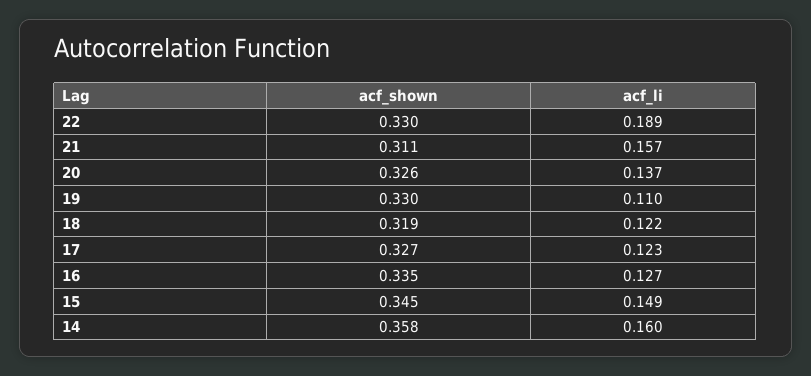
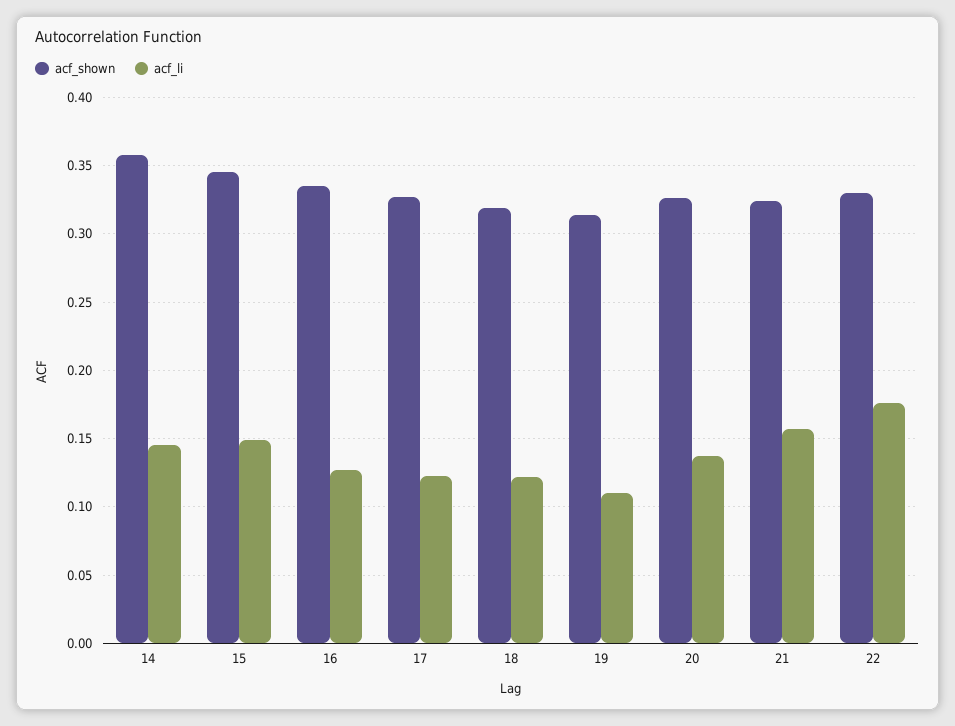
acf_li, 22: 0.189 -> 0.175
acf_shown, 21: 0.311 -> 0.325
acf_shown, 19: 0.33 -> 0.315
acf_li, 14: 0.16 -> 0.145

